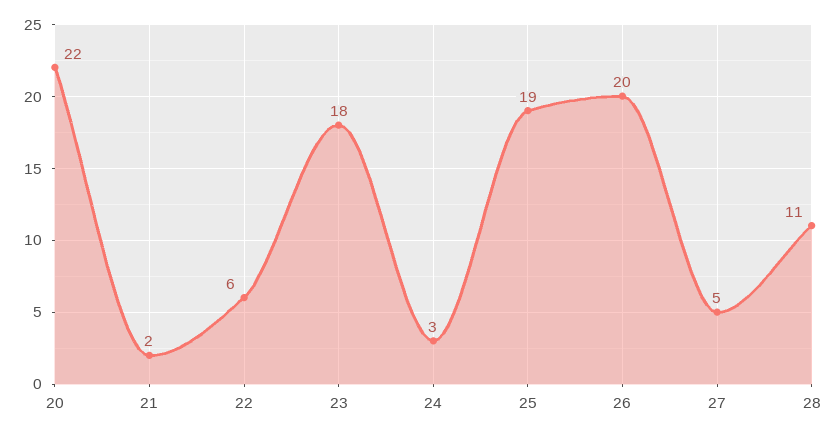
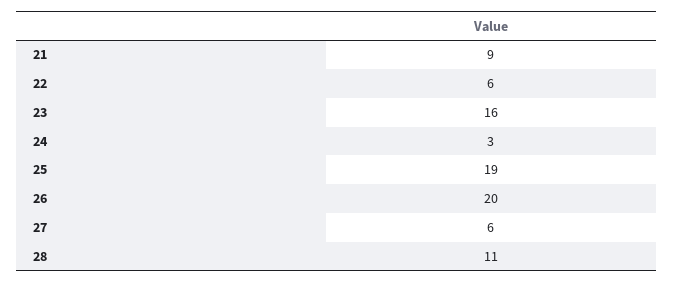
20: 22 -> none
21: 2 -> 9
23: 18 -> 16
27: 5 -> 6

